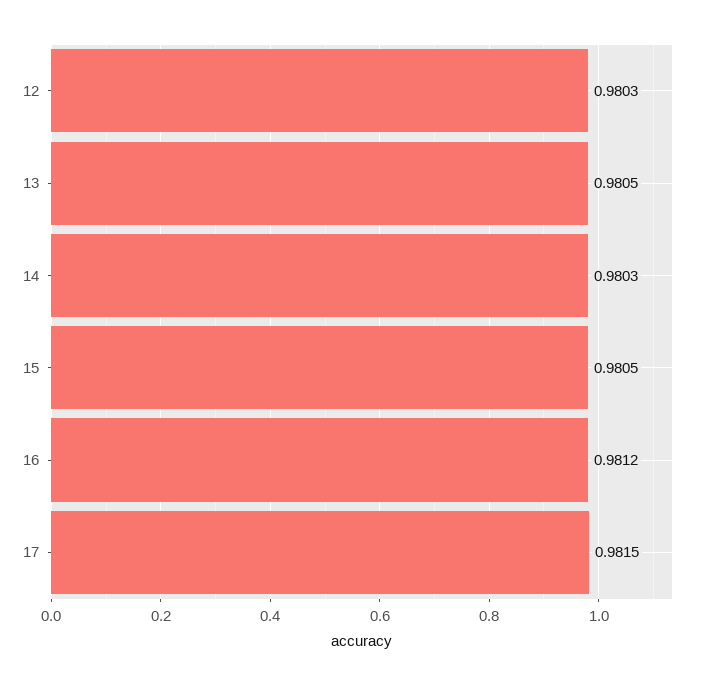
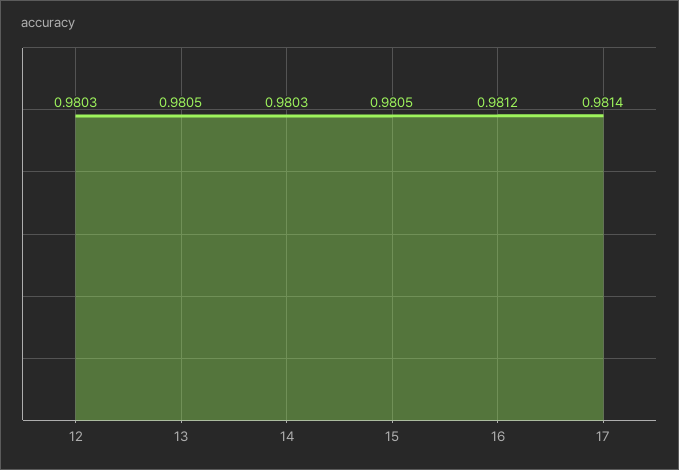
17: 0.9815 -> 0.9814

